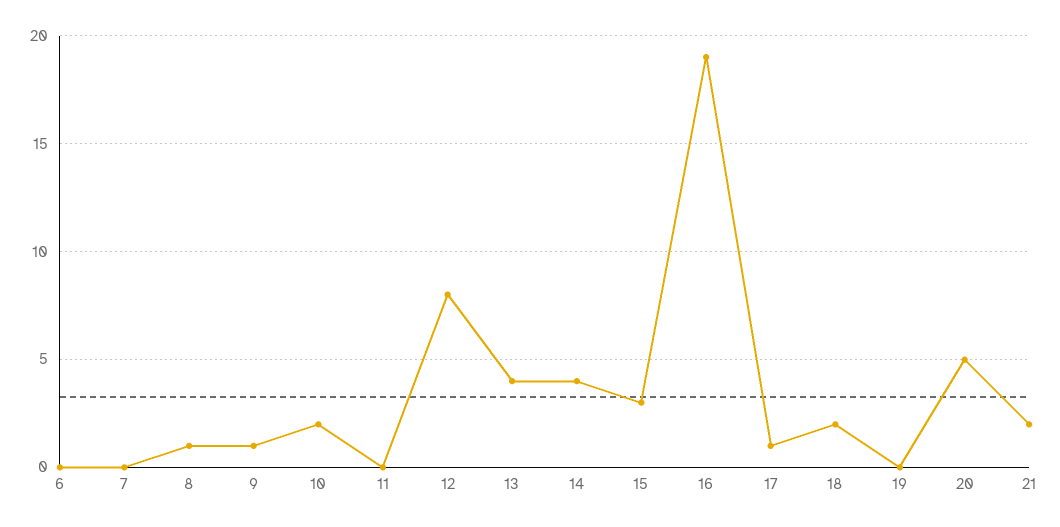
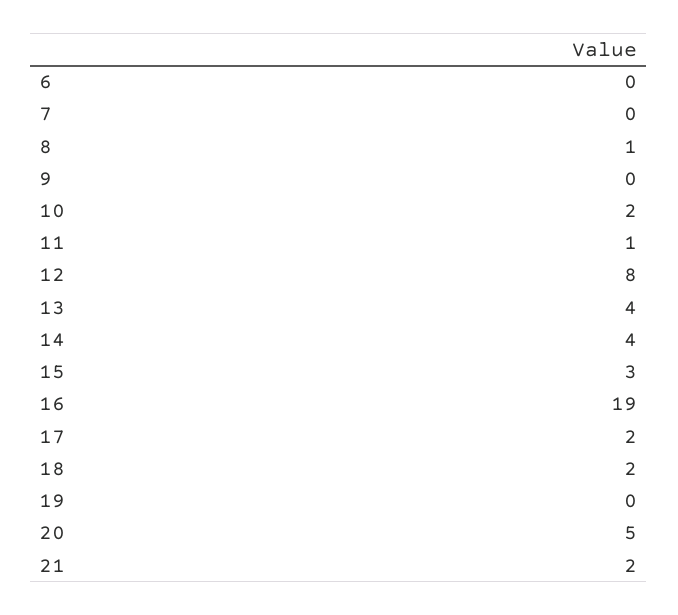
9: 1 -> 0
11: 0 -> 1
17: 1 -> 2

